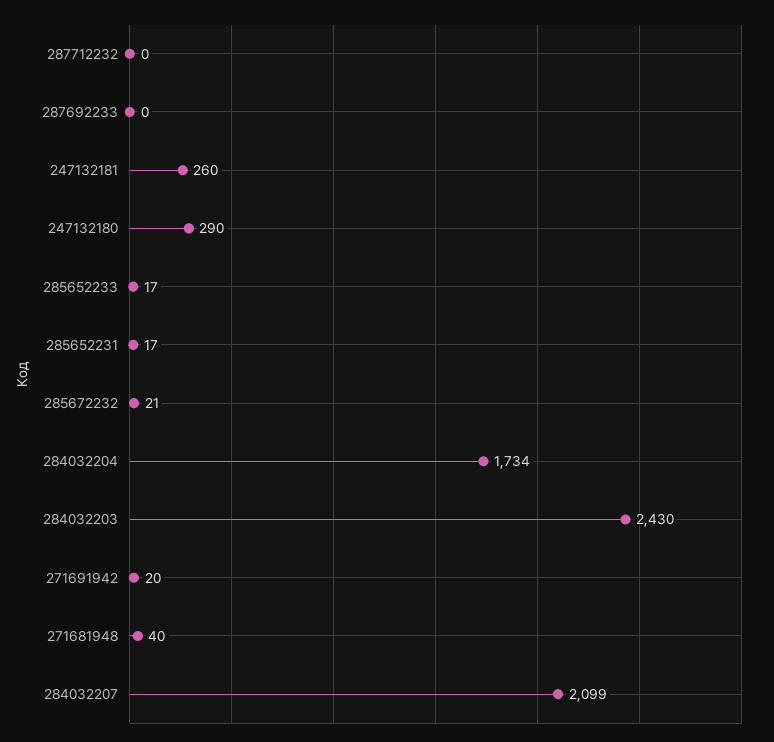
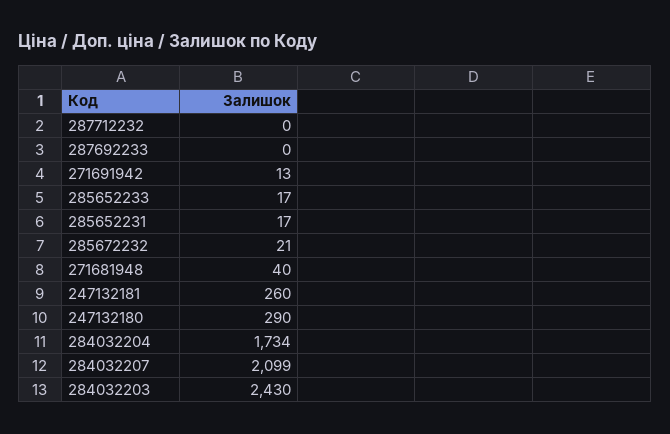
271691942: 20 -> 13

